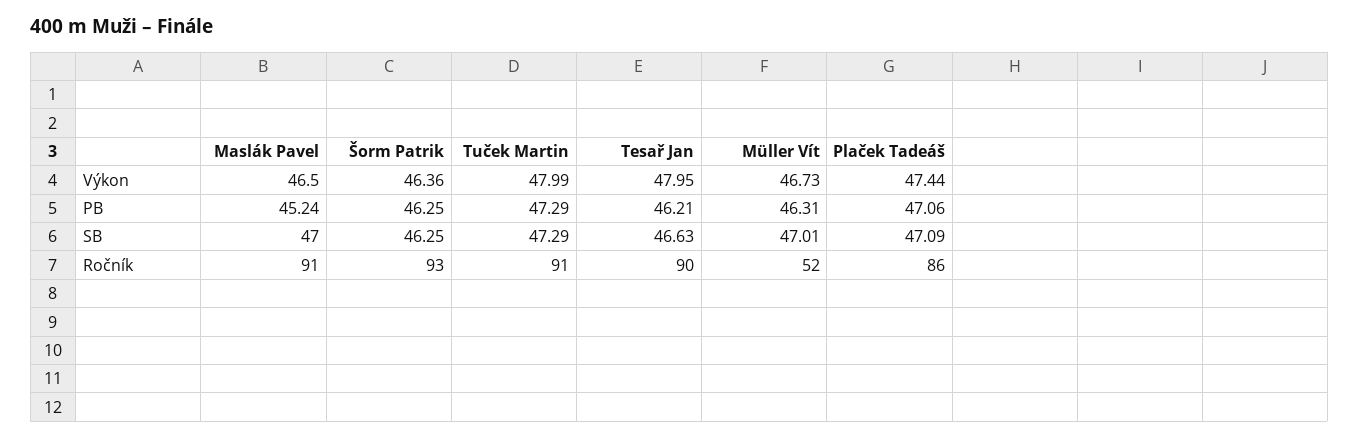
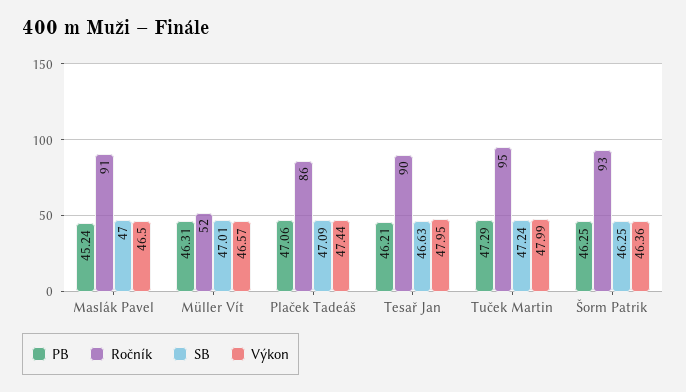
Výkon, Müller Vít: 46.73 -> 46.57
SB, Tuček Martin: 47.29 -> 47.24
Ročník, Tuček Martin: 91 -> 95

